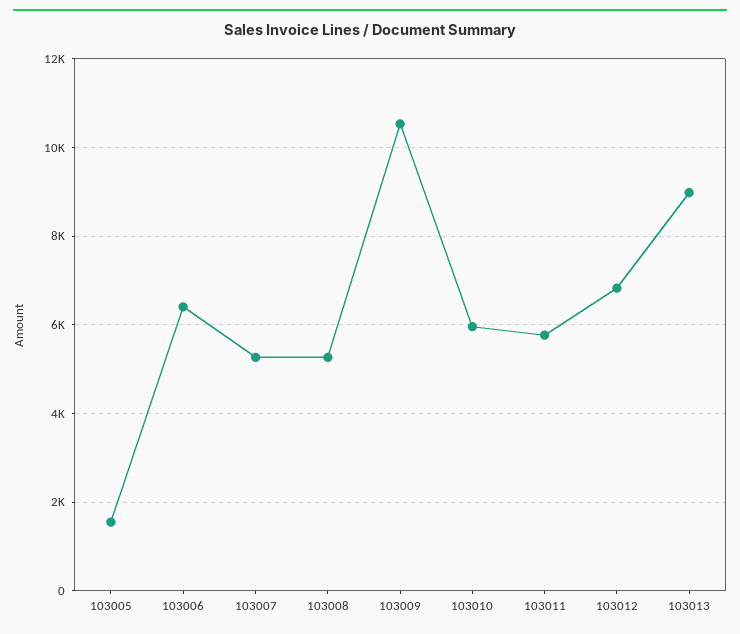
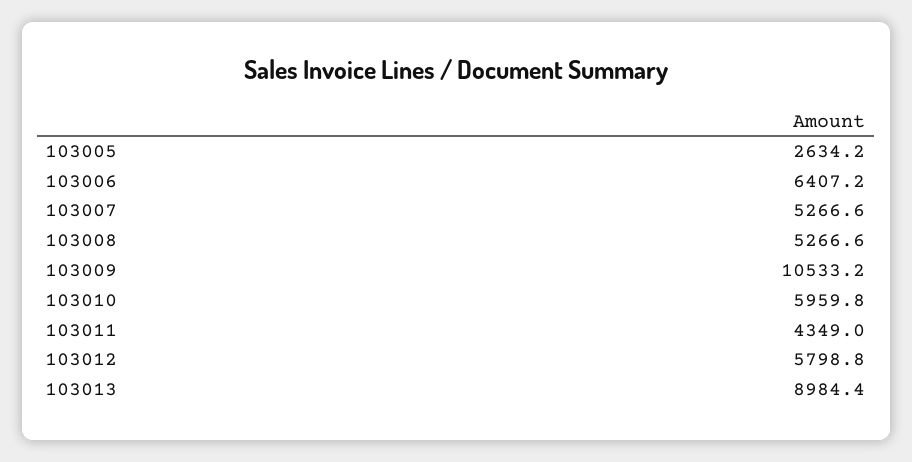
103005: 1600 -> 2634.2
103011: 5800 -> 4349
103012: 6800 -> 5798.8

